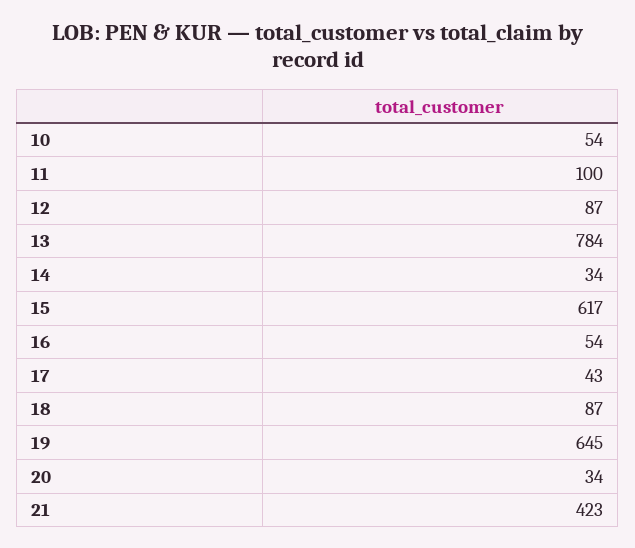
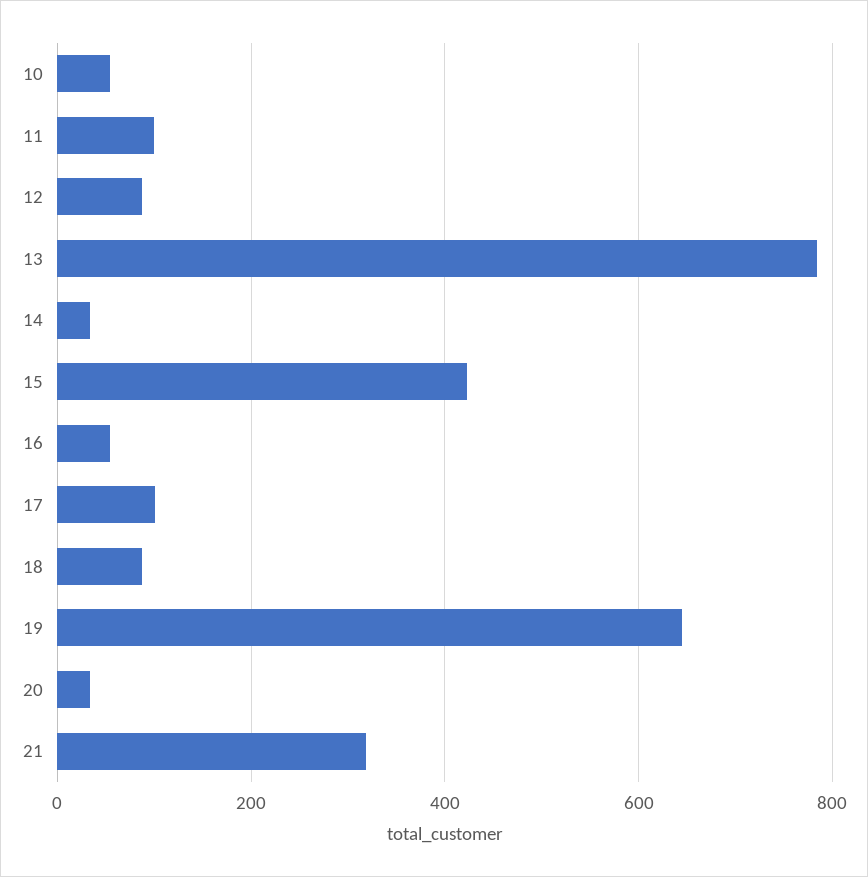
15: 617 -> 420
17: 43 -> 100
21: 423 -> 320

